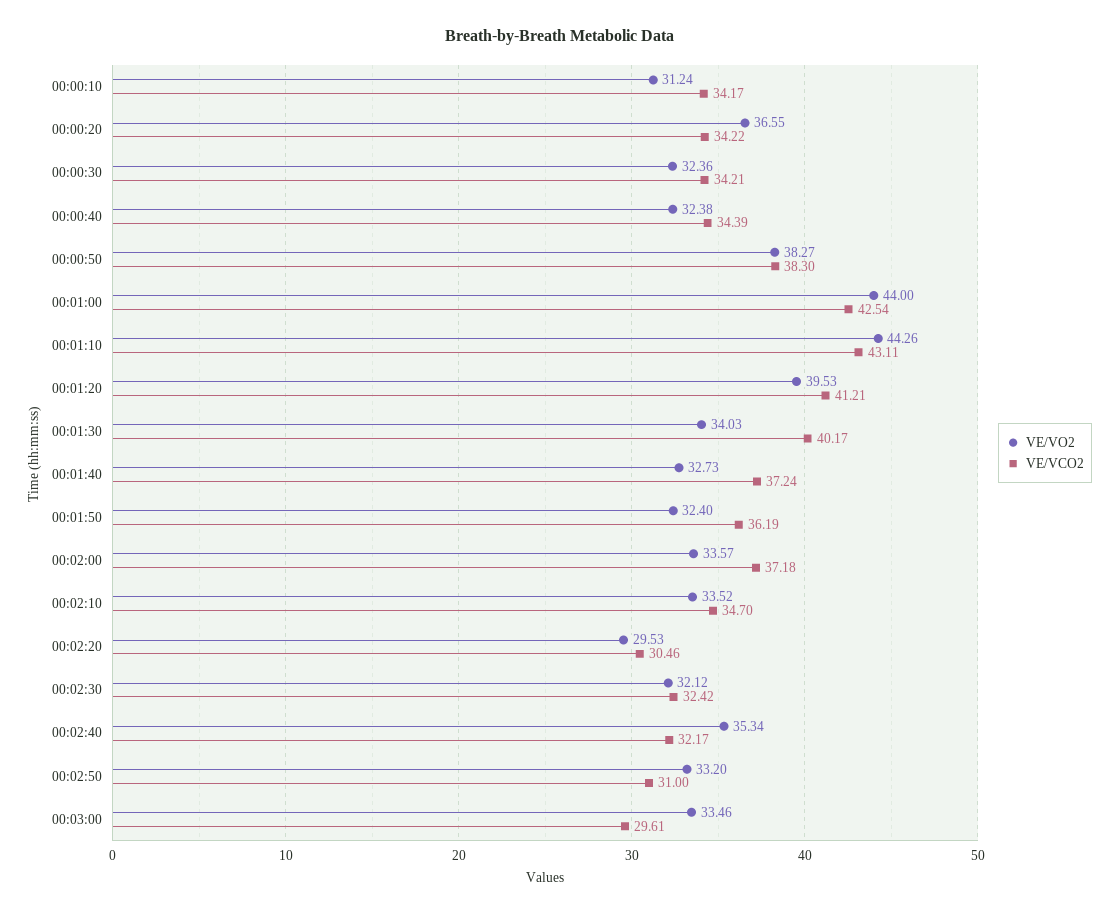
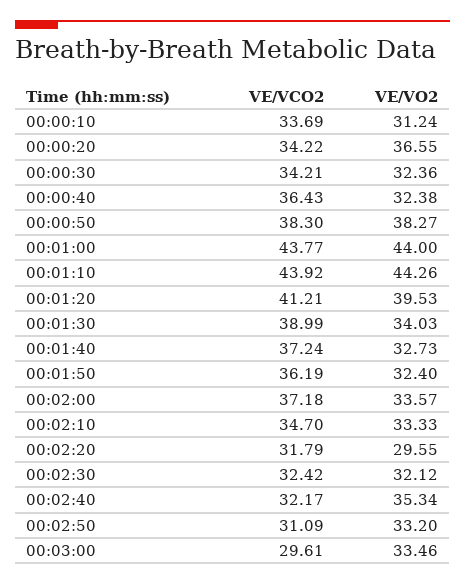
VE/VCO2, 00:00:10: 34.17 -> 33.69
VE/VCO2, 00:00:40: 34.39 -> 36.43
VE/VCO2, 00:01:00: 42.54 -> 43.77
VE/VCO2, 00:01:10: 43.11 -> 43.92
VE/VCO2, 00:01:30: 40.17 -> 38.99
VE/VO2, 00:02:10: 33.52 -> 33.33
VE/VO2, 00:02:20: 29.53 -> 29.55
VE/VCO2, 00:02:20: 30.46 -> 31.79
VE/VCO2, 00:02:50: 31 -> 31.09

